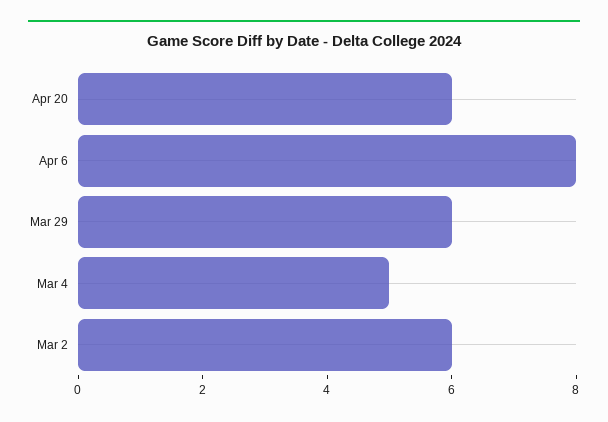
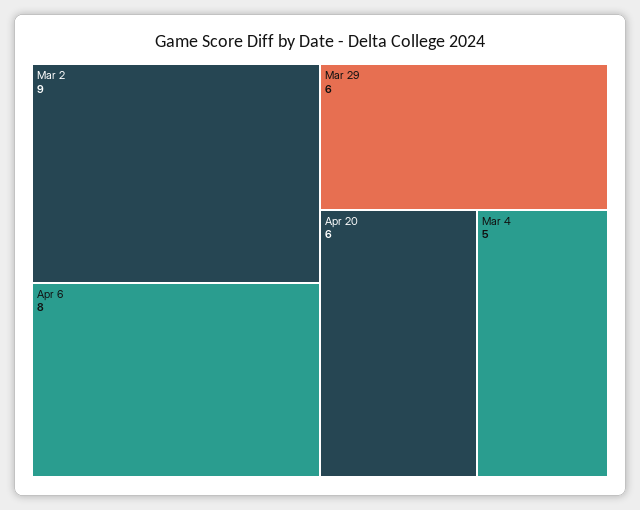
Mar 2: 6 -> 9

